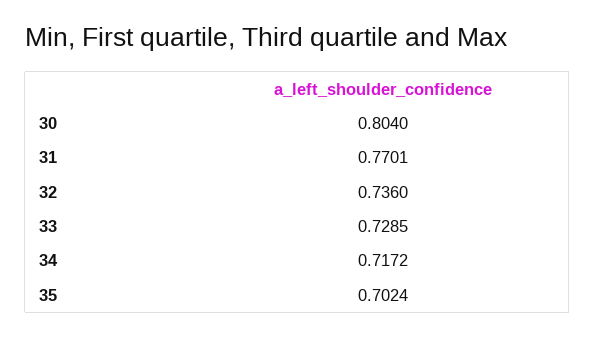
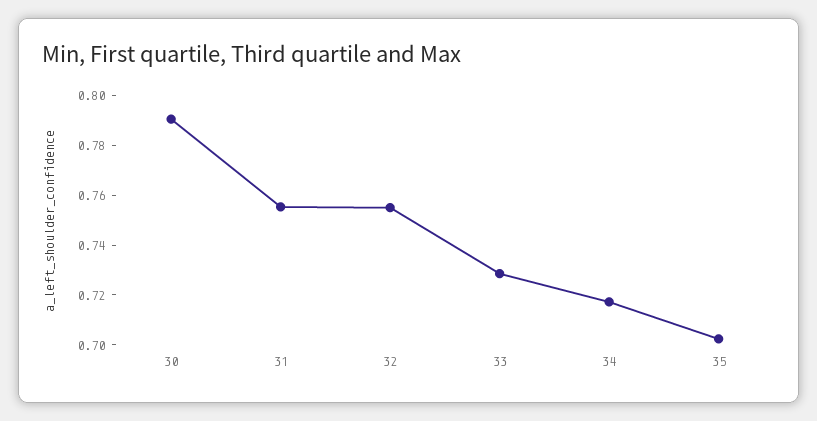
30: 0.804 -> 0.79
31: 0.7701 -> 0.755
32: 0.736 -> 0.755

